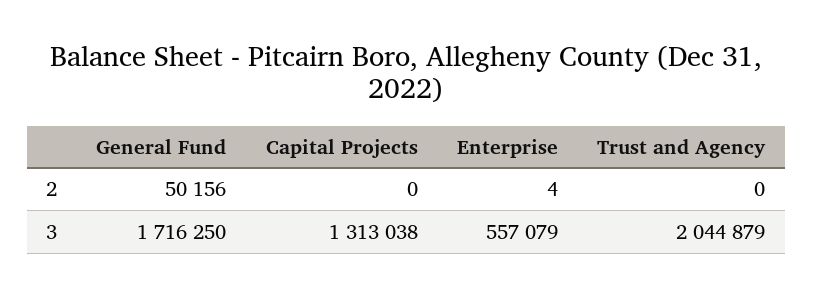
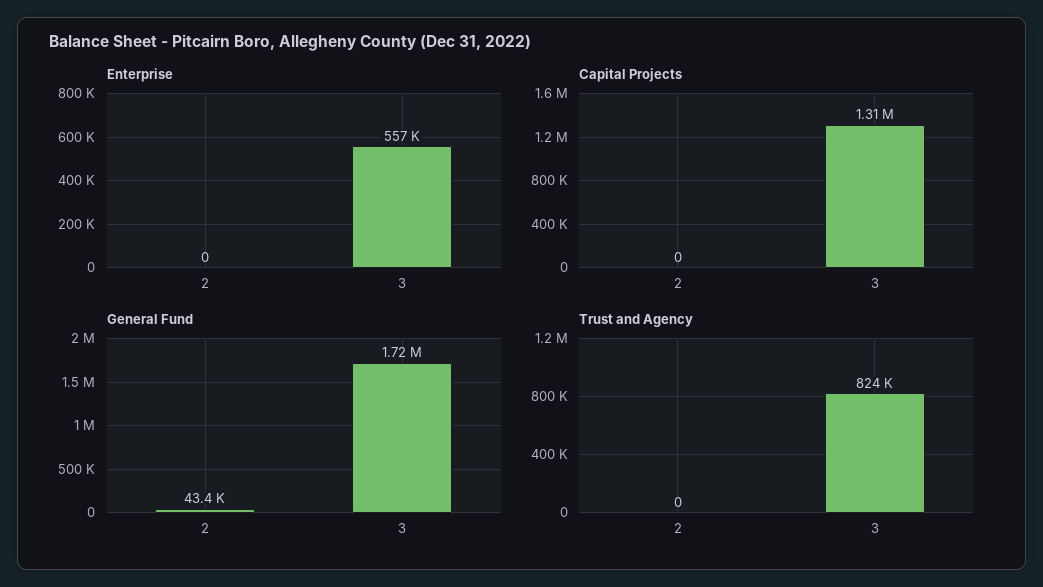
General Fund, 2: 50156 -> 43400
Enterprise, 2: 4 -> 0
Trust and Agency, 3: 2044879 -> 824000

